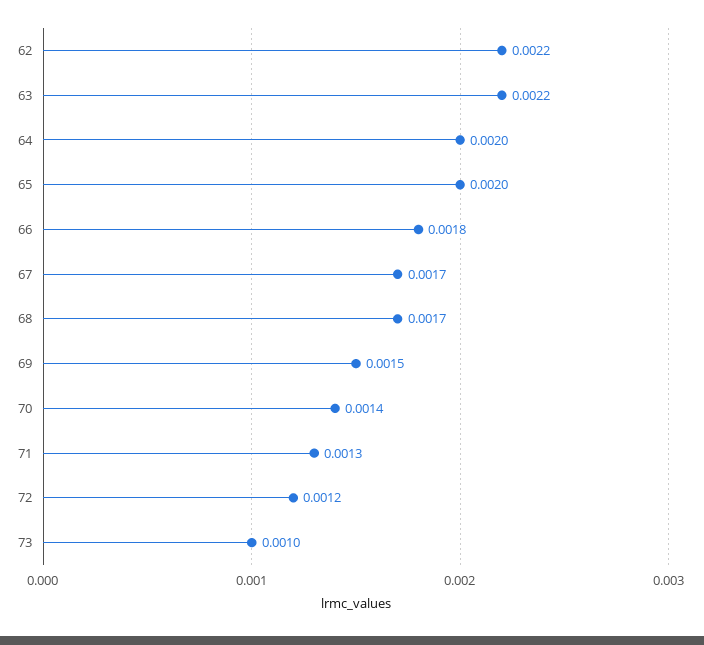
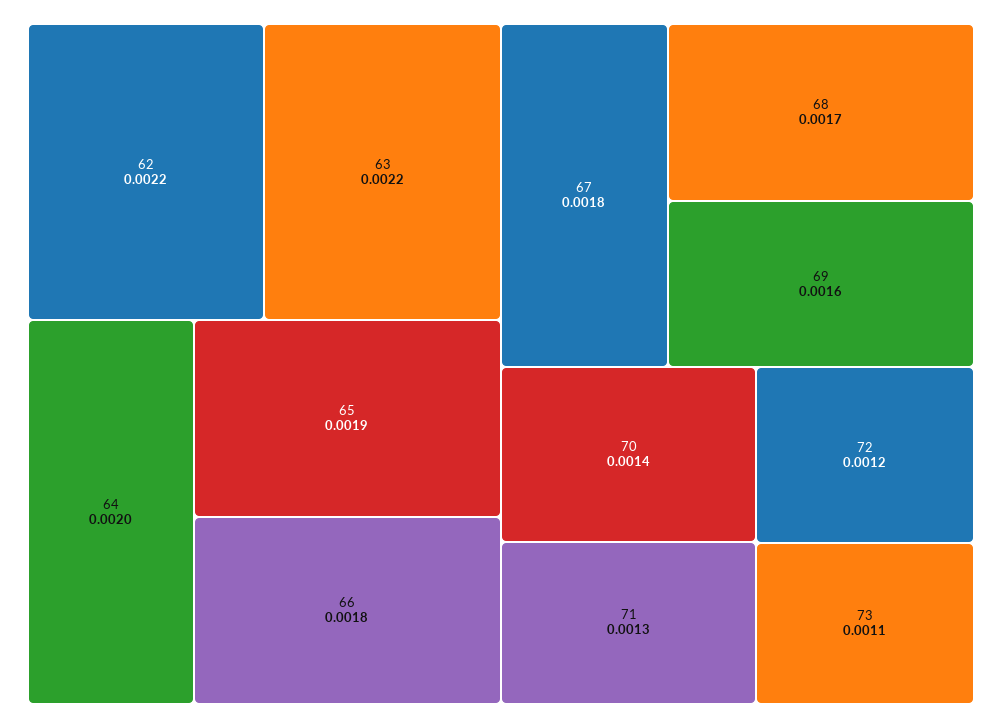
65: 0.002 -> 0.0019
67: 0.0017 -> 0.0018
69: 0.0015 -> 0.0016
73: 0.001 -> 0.0011

